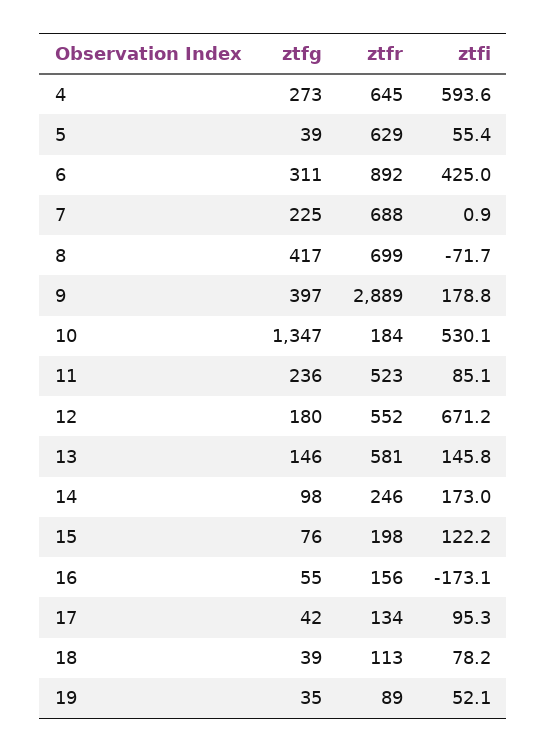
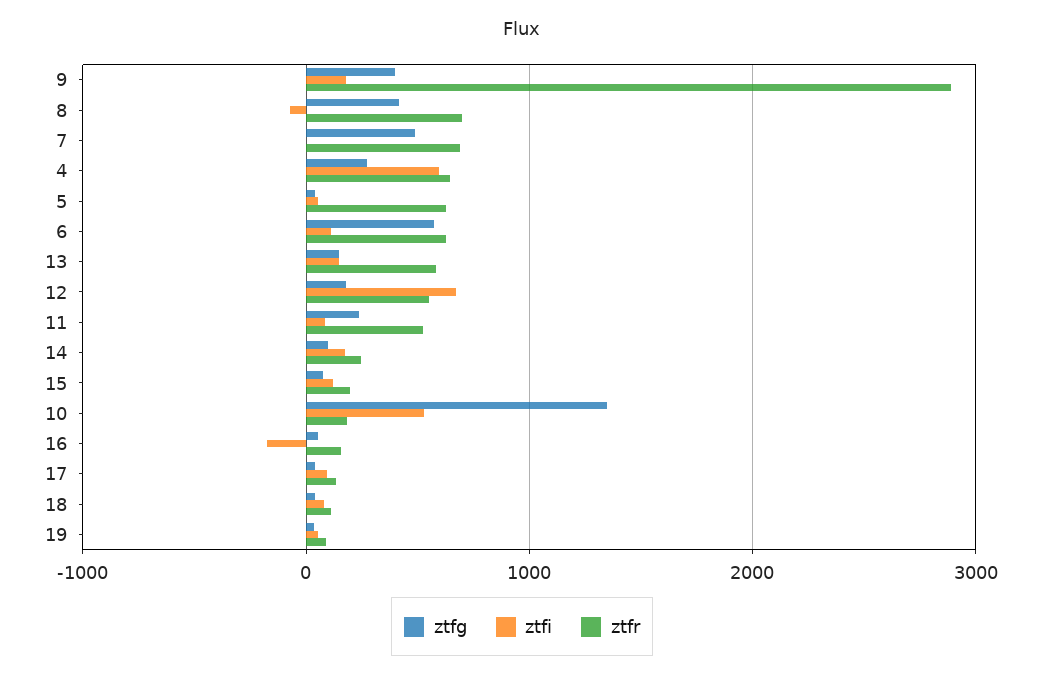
ztfg, 6: 311 -> 600
ztfr, 6: 892 -> 600
ztfi, 6: 425 -> 100
ztfg, 7: 225 -> 500

